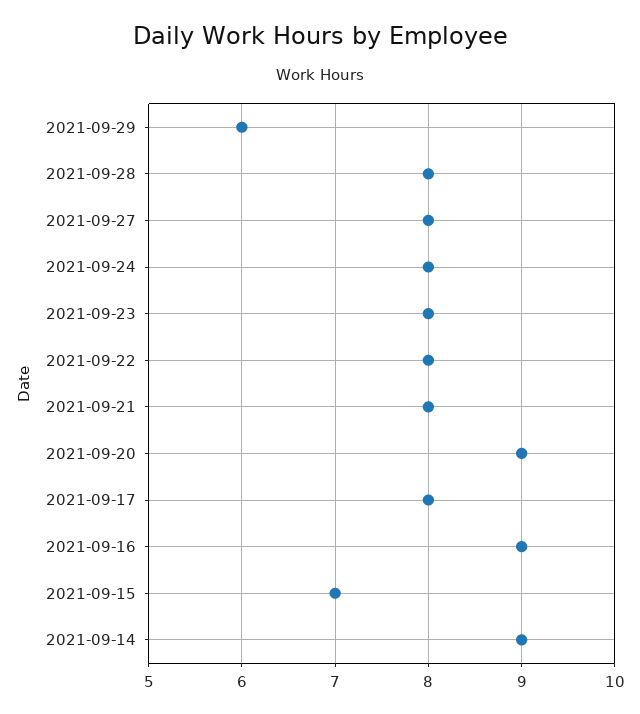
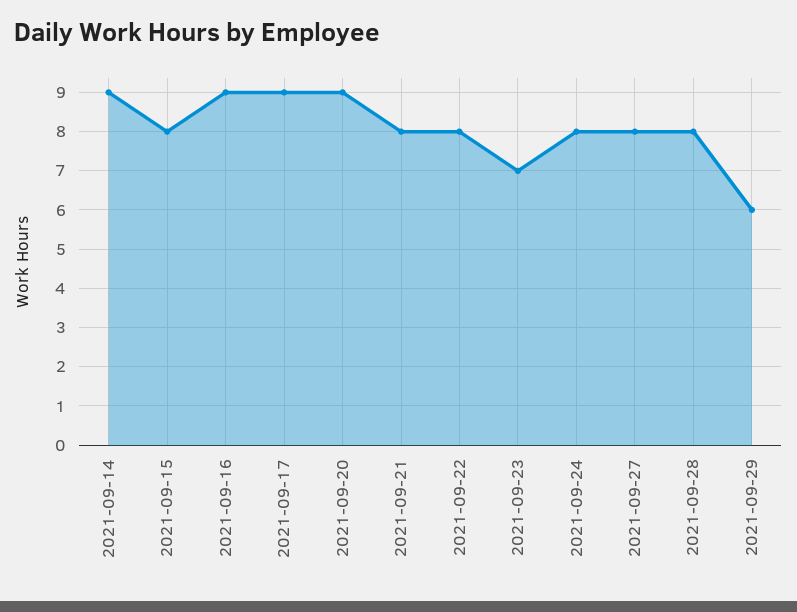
2021-09-23: 8 -> 7
2021-09-17: 8 -> 9
2021-09-15: 7 -> 8

